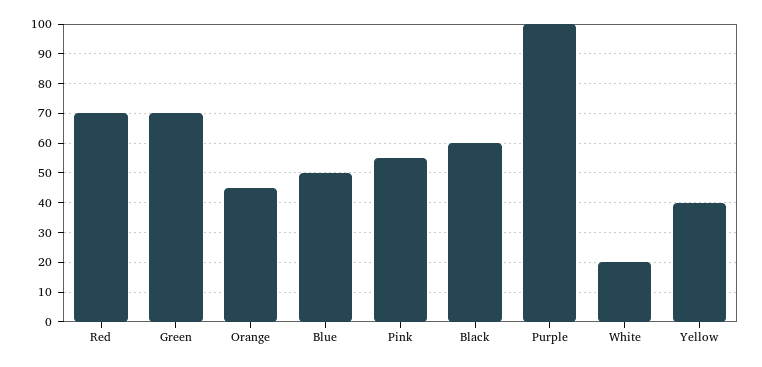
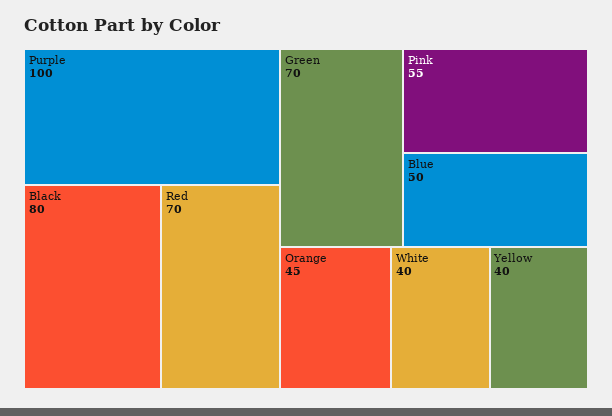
Black: 60 -> 80
White: 20 -> 40

